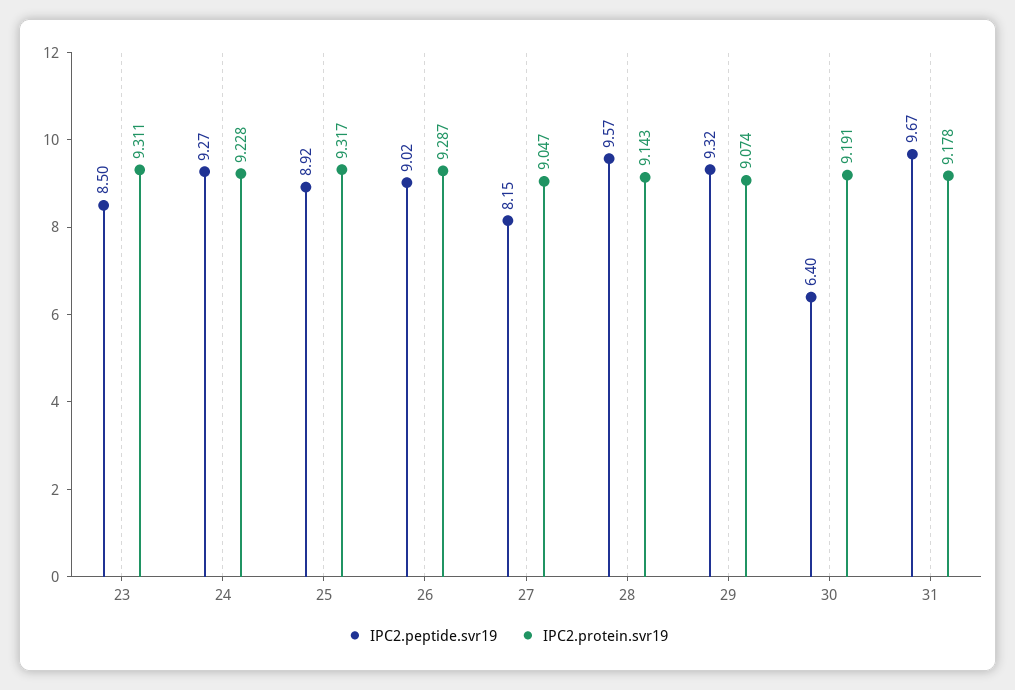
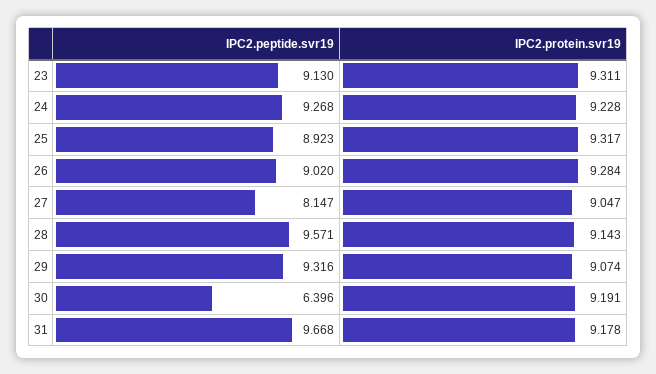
IPC2.peptide.svr19, 23: 8.5 -> 9.13
IPC2.protein.svr19, 26: 9.287 -> 9.284

